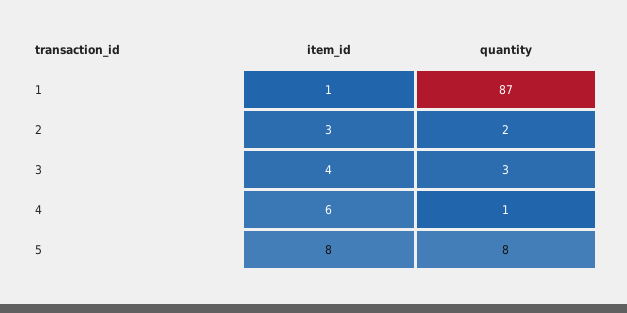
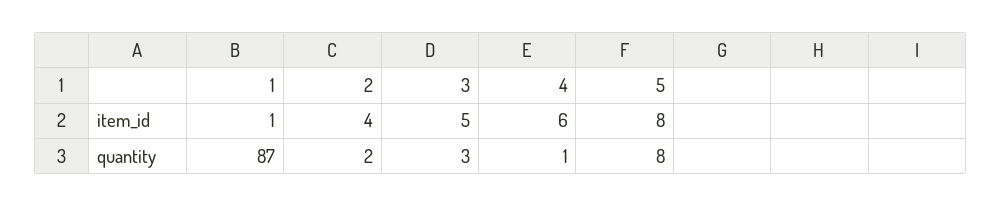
item_id, 2: 3 -> 4
item_id, 3: 4 -> 5

